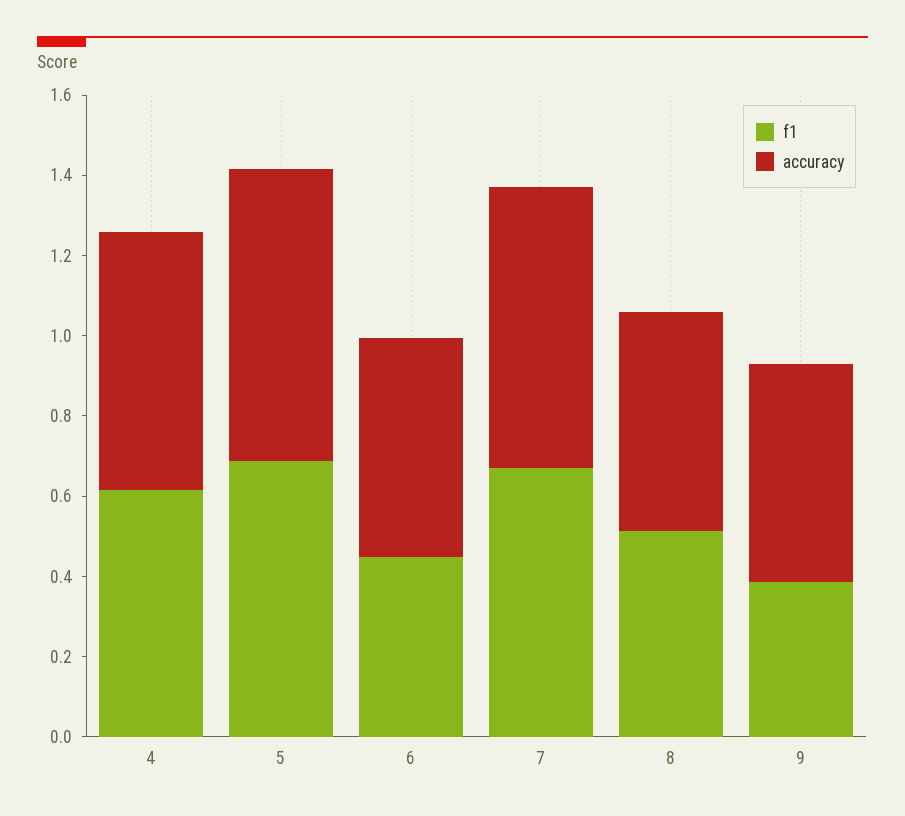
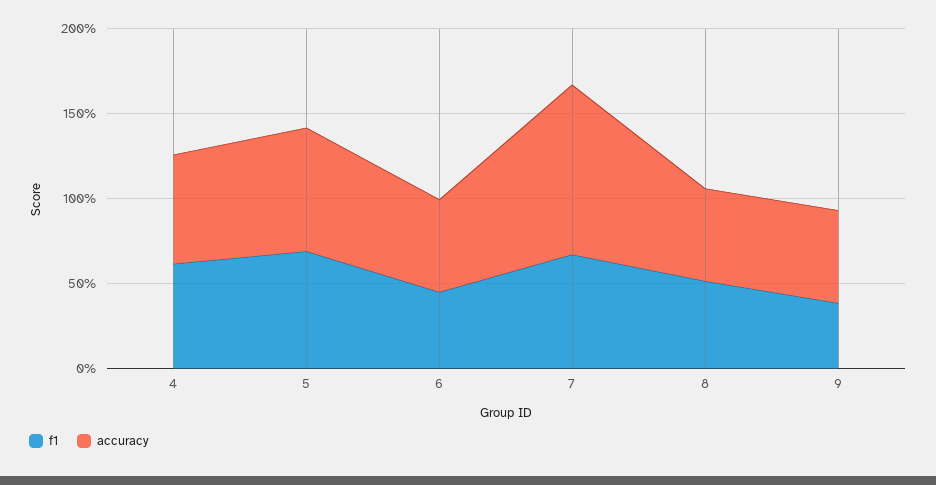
accuracy, 7: 0.7 -> 1

